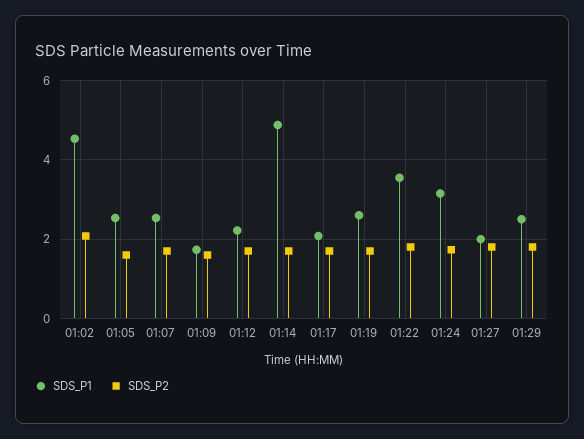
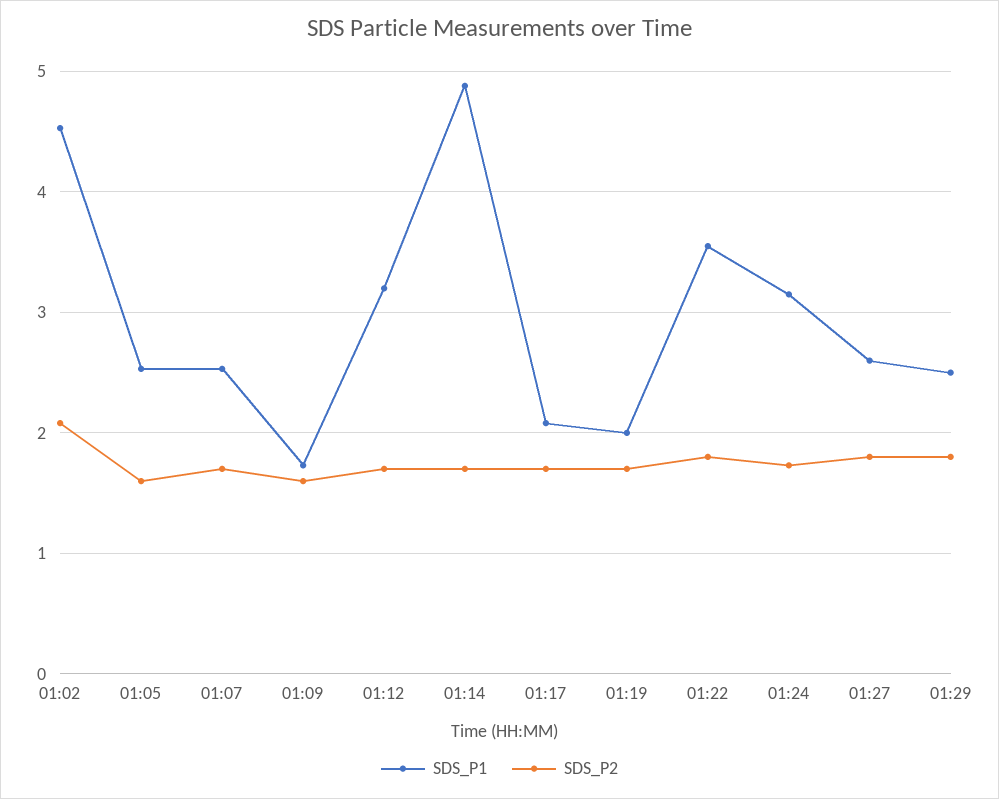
SDS_P1, 01:12: 2.2 -> 3.2
SDS_P1, 01:19: 2.6 -> 2
SDS_P1, 01:27: 2 -> 2.6

